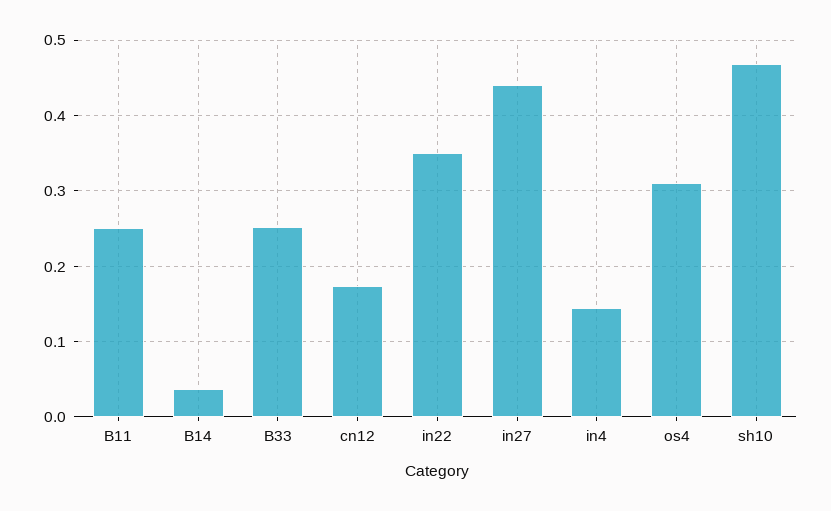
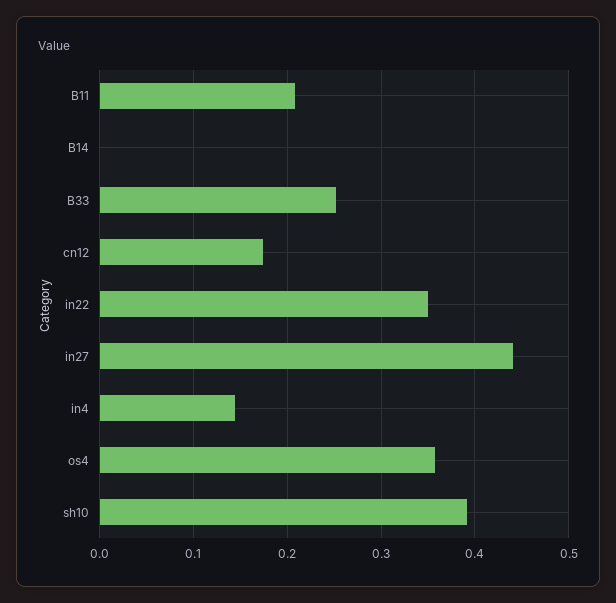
B11: 0.25 -> 0.21
B14: 0.04 -> 0
os4: 0.31 -> 0.36
sh10: 0.47 -> 0.39

